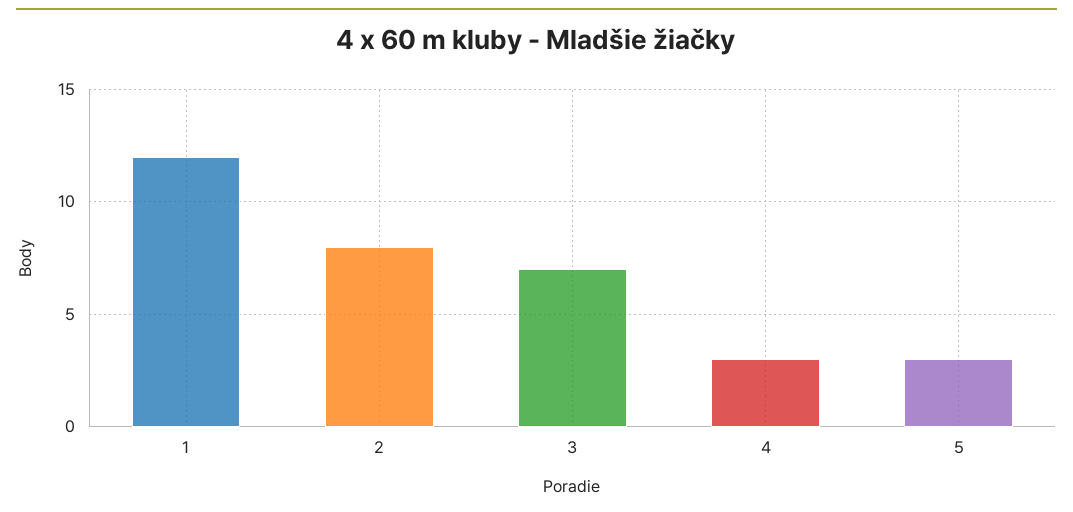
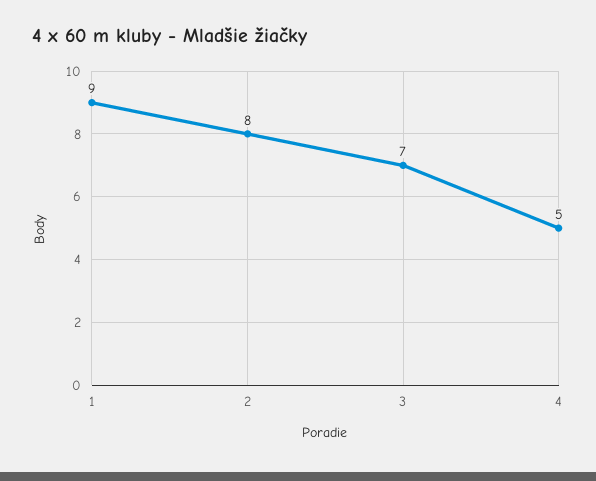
1: 12 -> 9
4: 3 -> 5
5: 3 -> none

